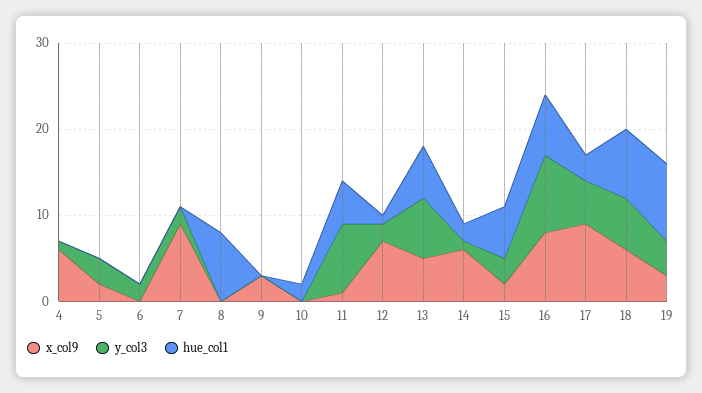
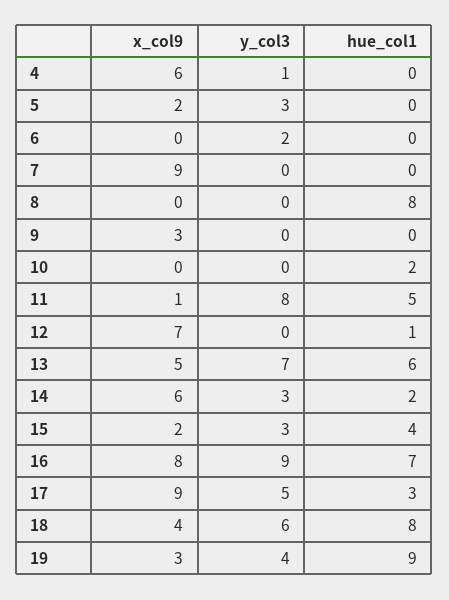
y_col3, 7: 2 -> 0
y_col3, 12: 2 -> 0
y_col3, 14: 1 -> 3
hue_col1, 15: 6 -> 4
x_col9, 18: 6 -> 4

